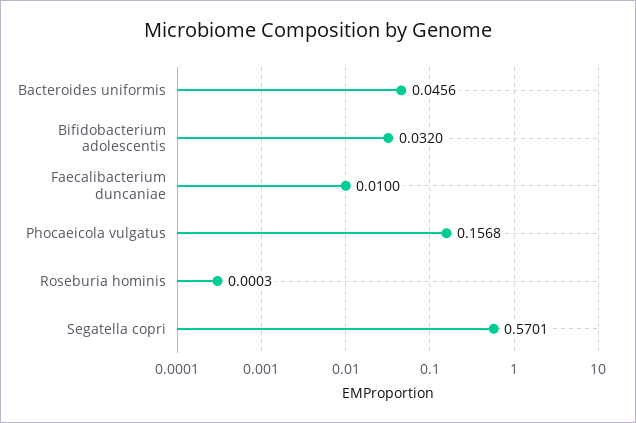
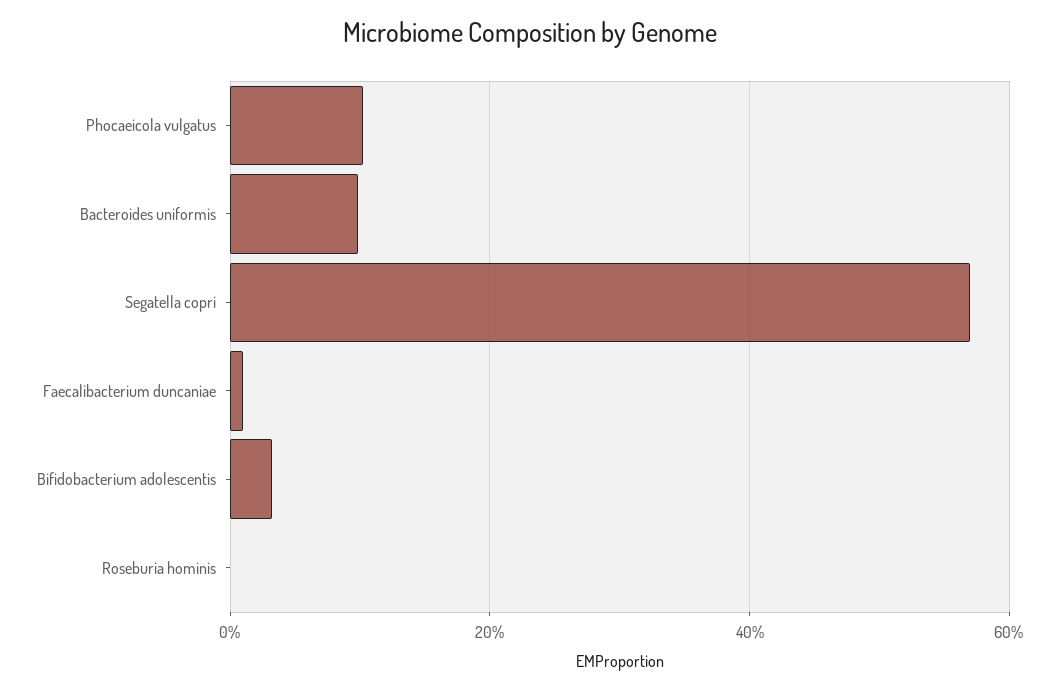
Bacteroides uniformis: 0.0456 -> 0.1
Phocaeicola vulgatus: 0.1568 -> 0.1

